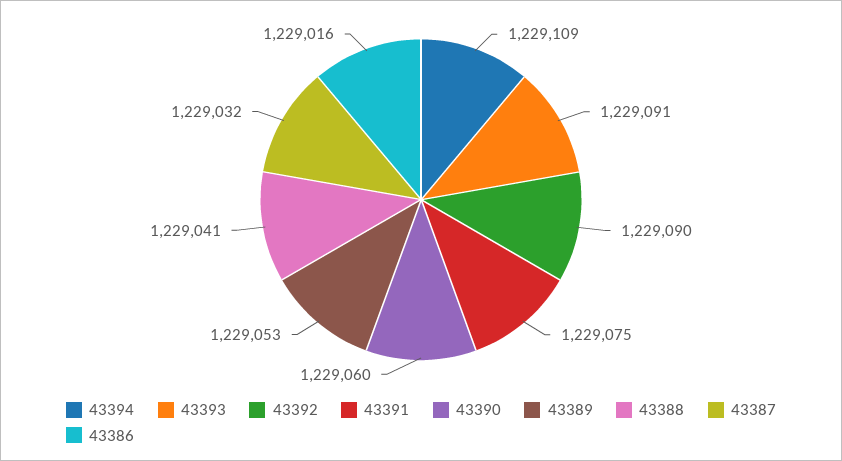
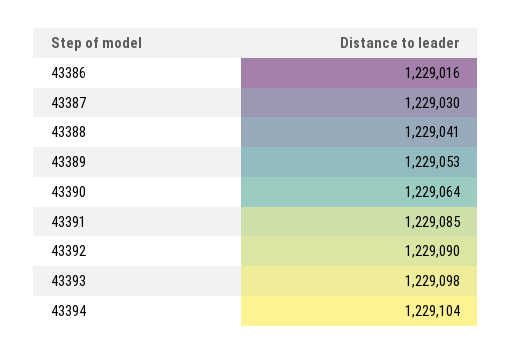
43394: 1229109 -> 1229104
43393: 1229091 -> 1229098
43391: 1229075 -> 1229085
43390: 1229060 -> 1229064
43387: 1229032 -> 1229030

